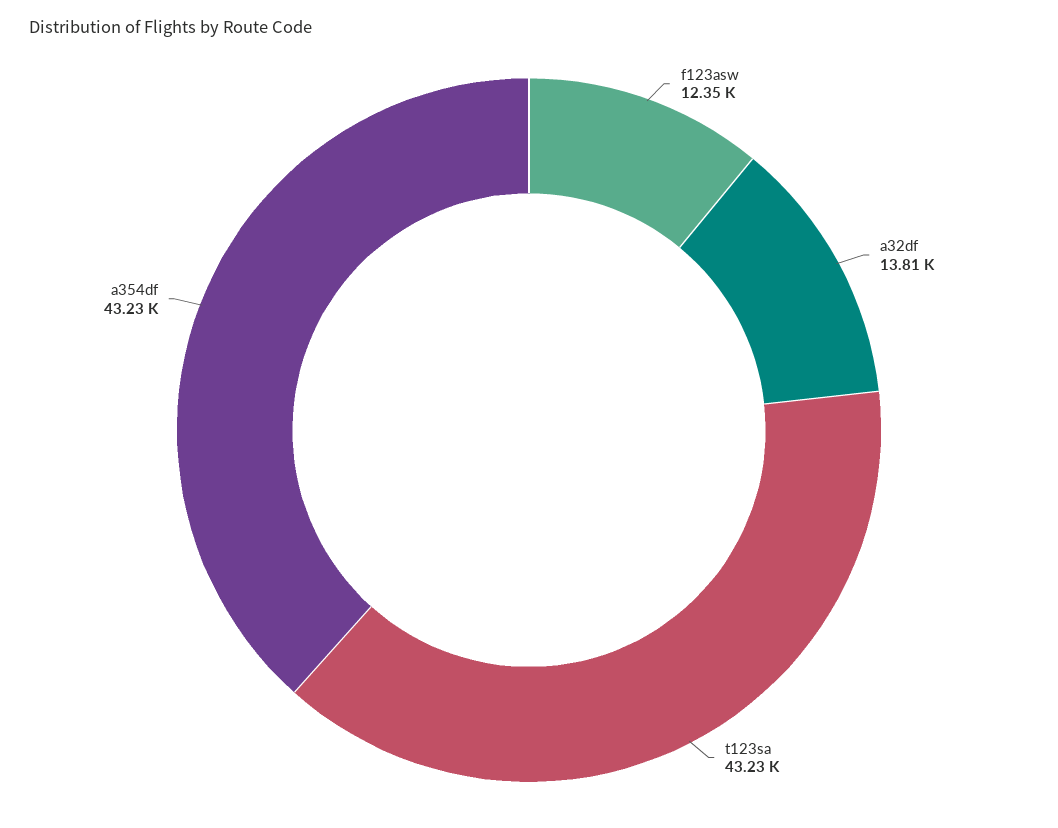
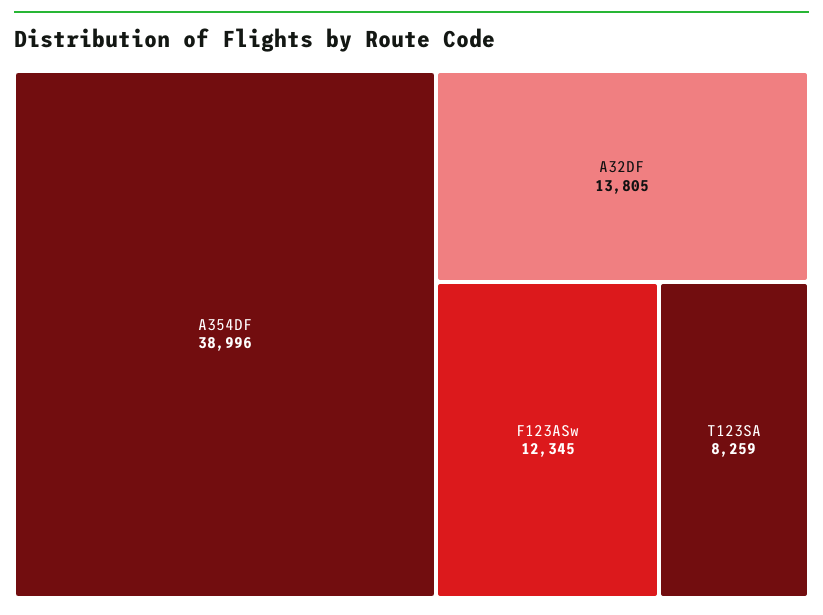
t123sa: 43230 -> 8259
a354df: 43230 -> 38996

